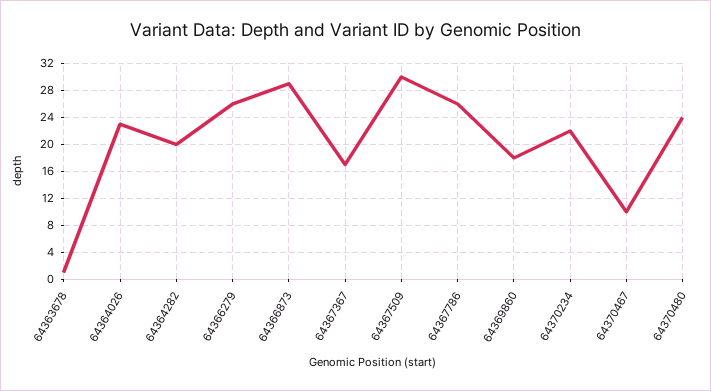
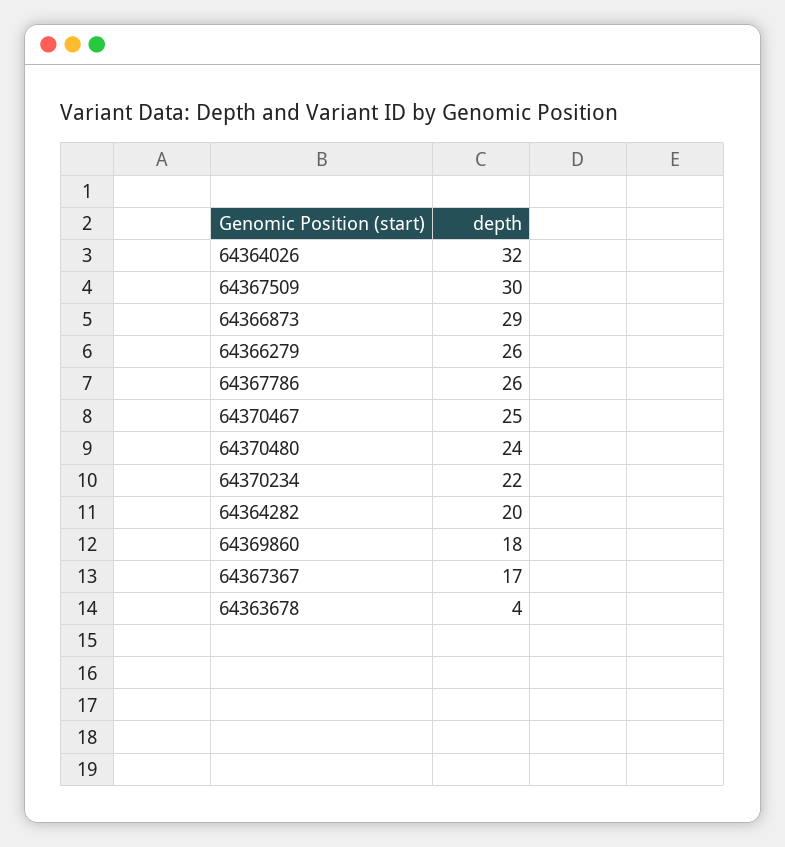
64363678: 1 -> 4
64364026: 23 -> 32
64370467: 10 -> 25

